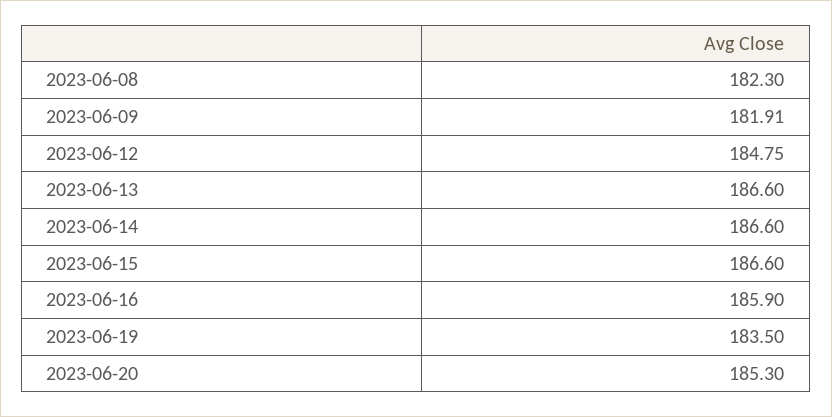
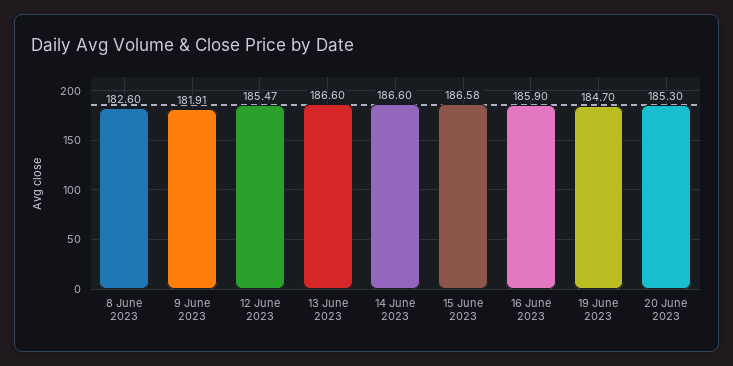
2023-06-08: 182.3 -> 182.6
2023-06-12: 184.75 -> 185.47
2023-06-15: 186.6 -> 186.58
2023-06-19: 183.5 -> 184.7

